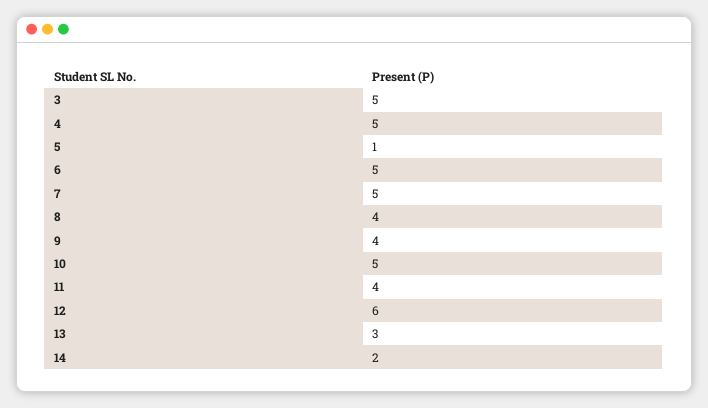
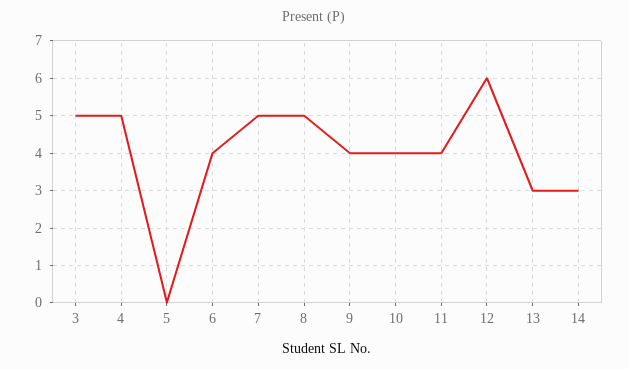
5: 1 -> 0
6: 5 -> 4
8: 4 -> 5
10: 5 -> 4
14: 2 -> 3

